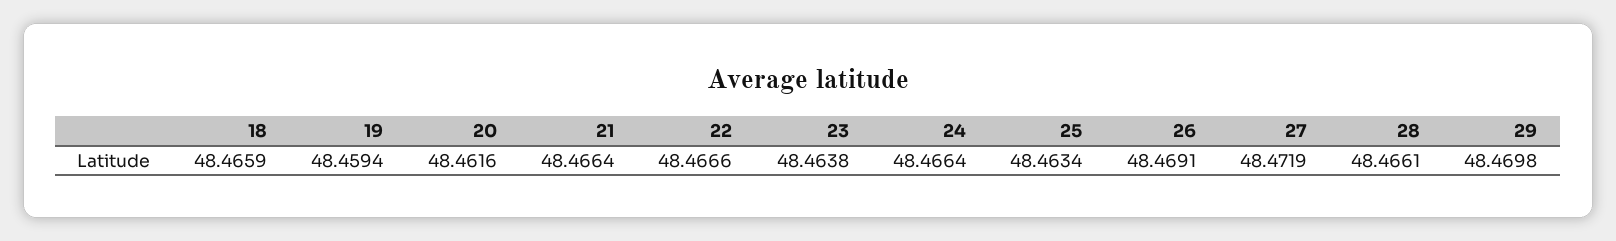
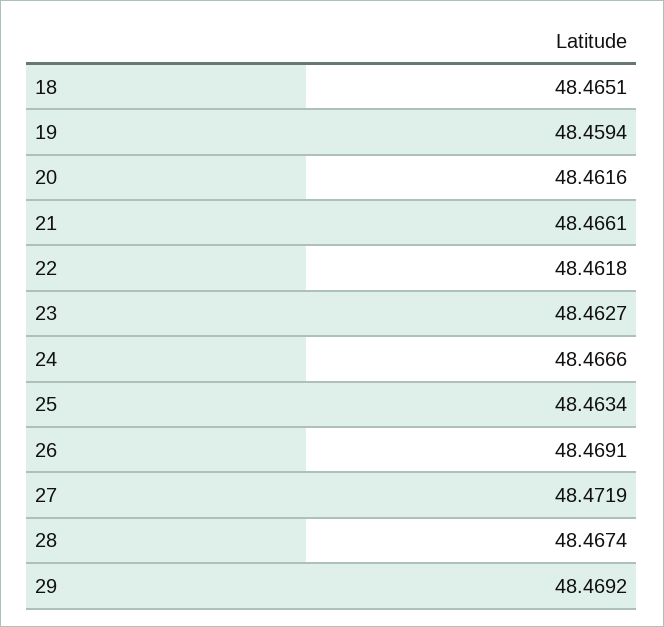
18: 48.4659 -> 48.4651
21: 48.4664 -> 48.4661
22: 48.4666 -> 48.4618
23: 48.4638 -> 48.4627
24: 48.4664 -> 48.4666
28: 48.4661 -> 48.4674
29: 48.4698 -> 48.4692

